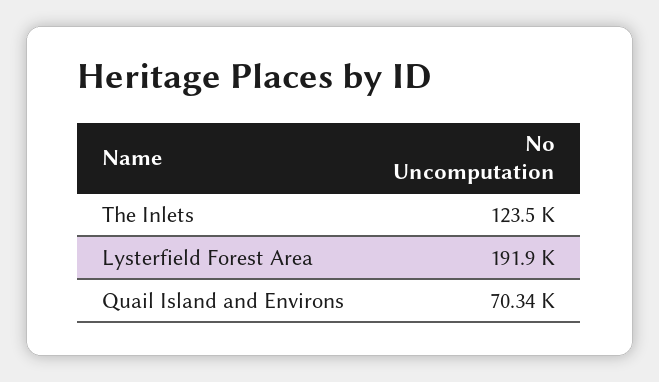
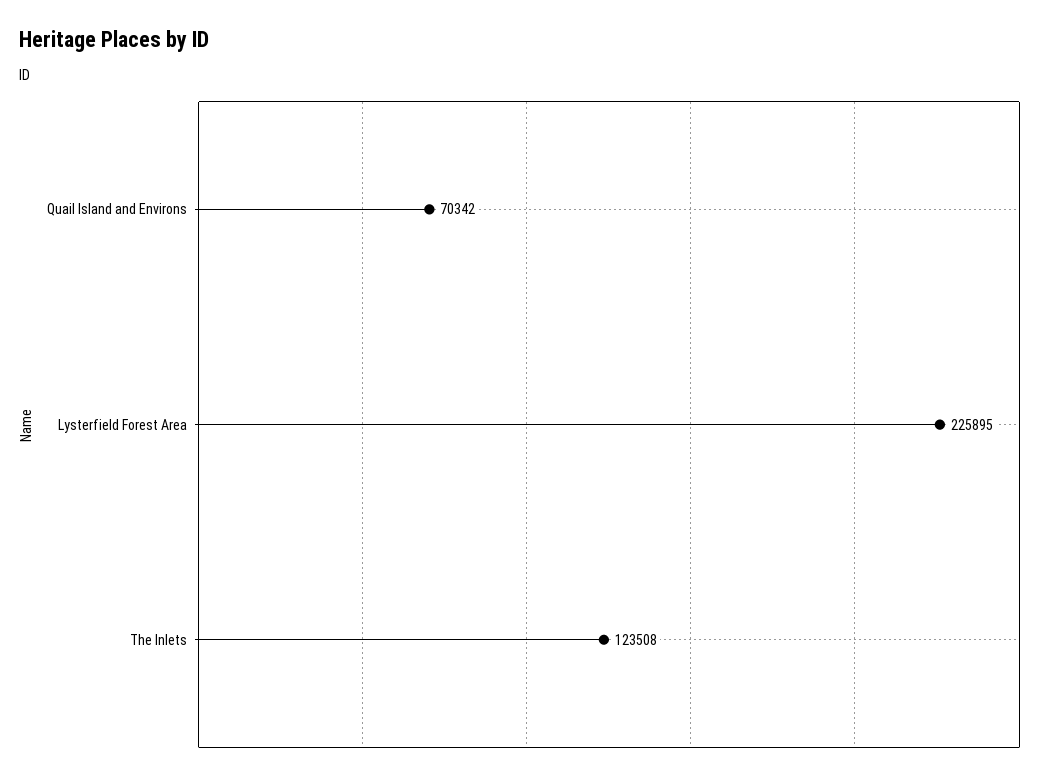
Lysterfield Forest Area: 191900 -> 225895

